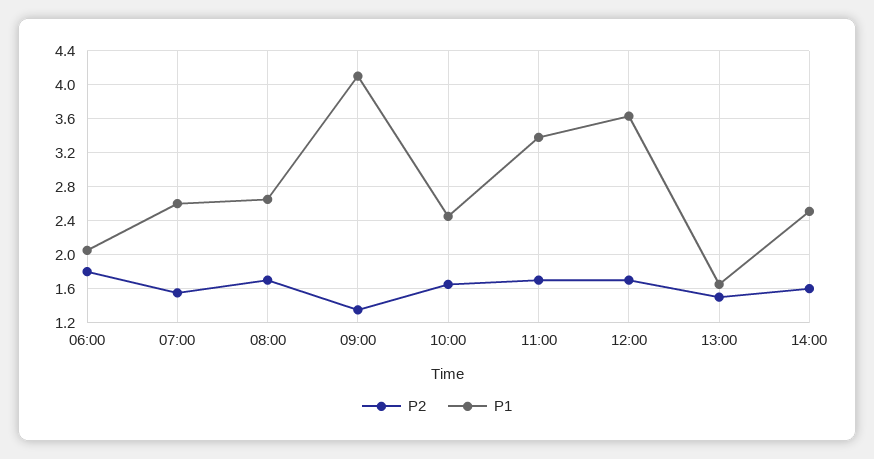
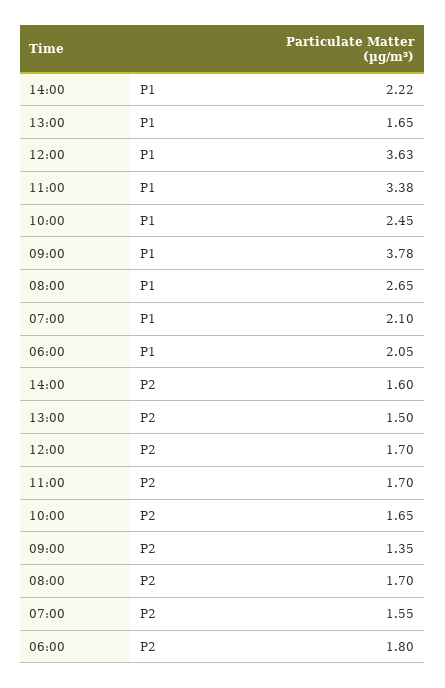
P1, 07:00: 2.6 -> 2.1
P1, 09:00: 4.1 -> 3.78
P1, 14:00: 2.5 -> 2.22

